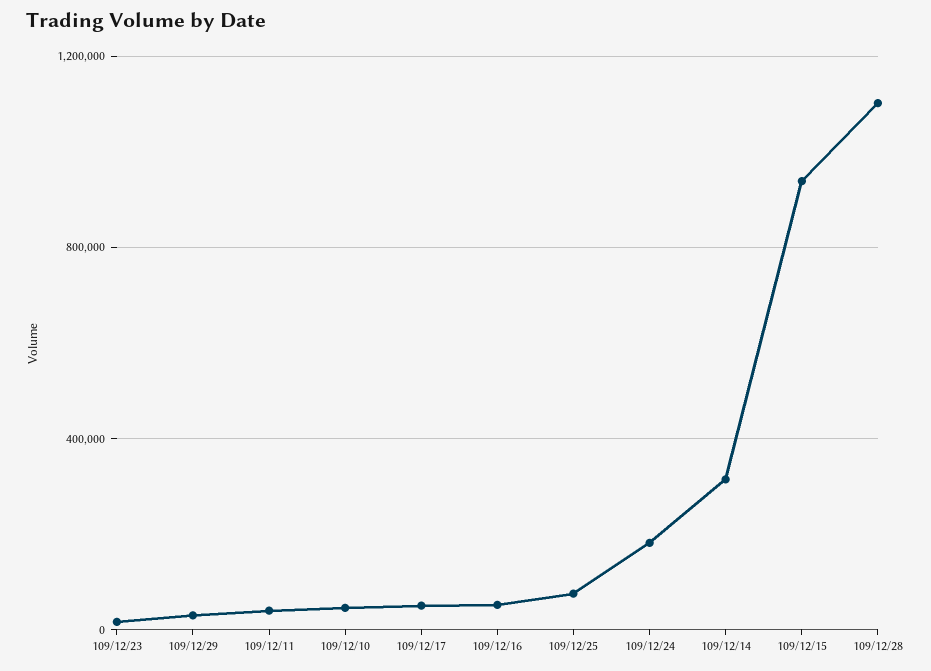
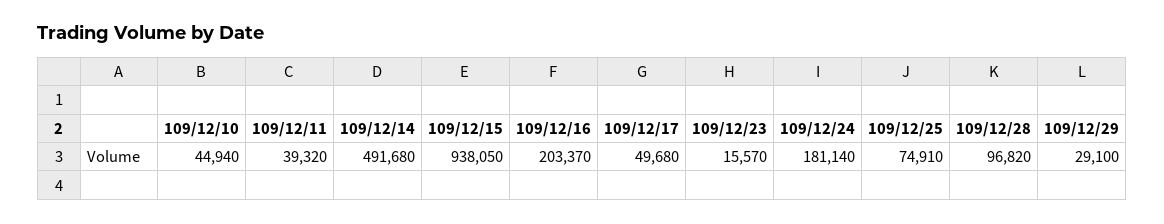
109/12/16: 50000 -> 203370
109/12/14: 300000 -> 491680
109/12/28: 1100000 -> 96820

